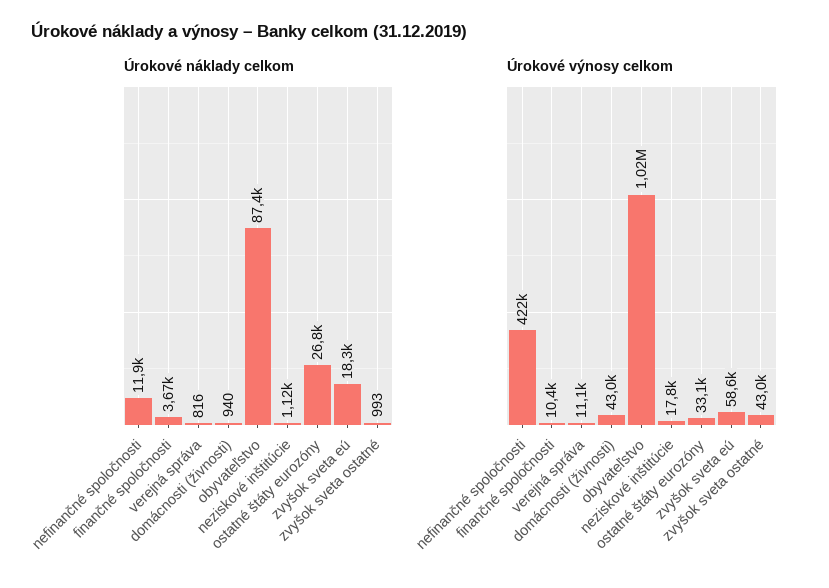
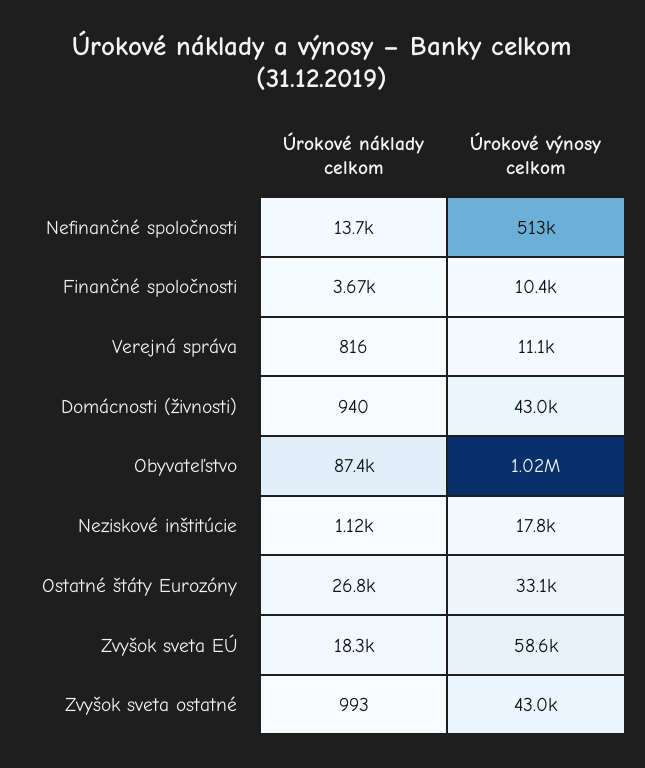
Úrokové náklady celkom, nefinančné spoločnosti: 11900 -> 13700
Úrokové výnosy celkom, nefinančné spoločnosti: 422000 -> 513000

